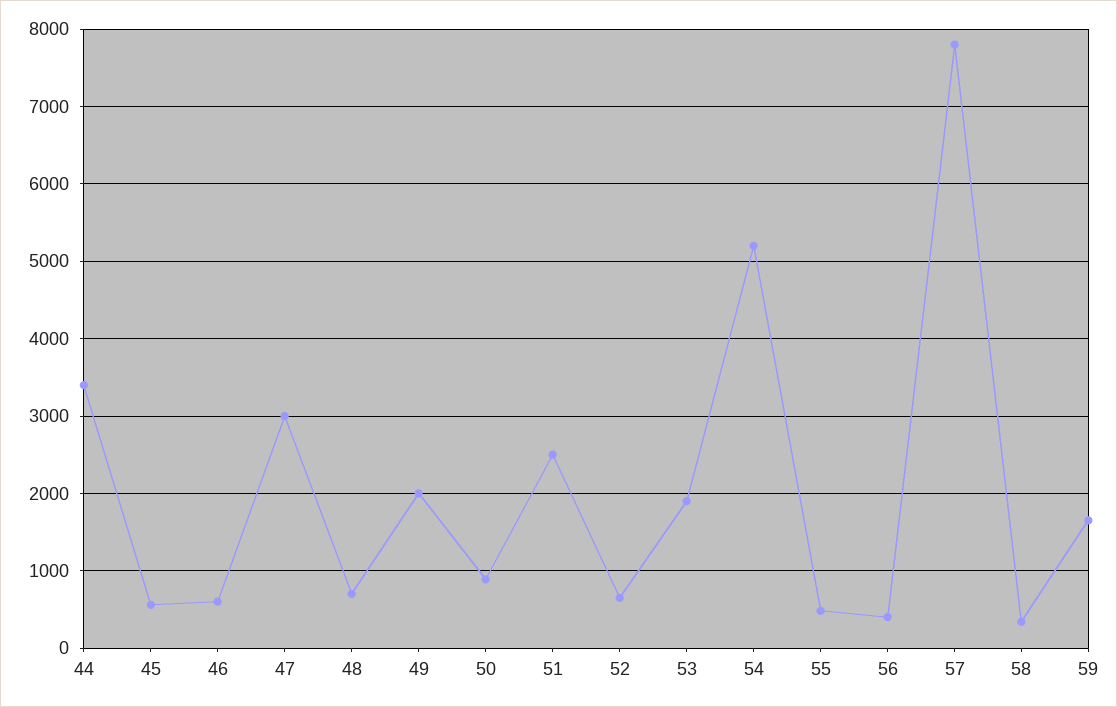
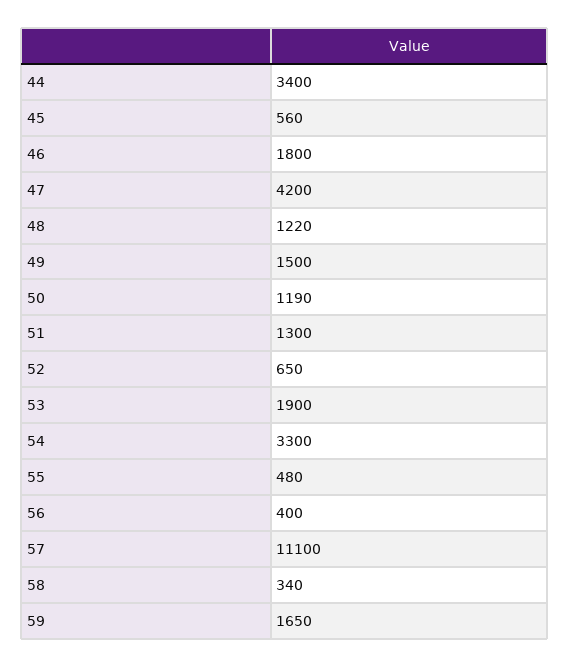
46: 600 -> 1800
47: 3000 -> 4200
48: 700 -> 1220
49: 2000 -> 1500
50: 900 -> 1190
51: 2500 -> 1300
54: 5200 -> 3300
57: 7800 -> 11100

